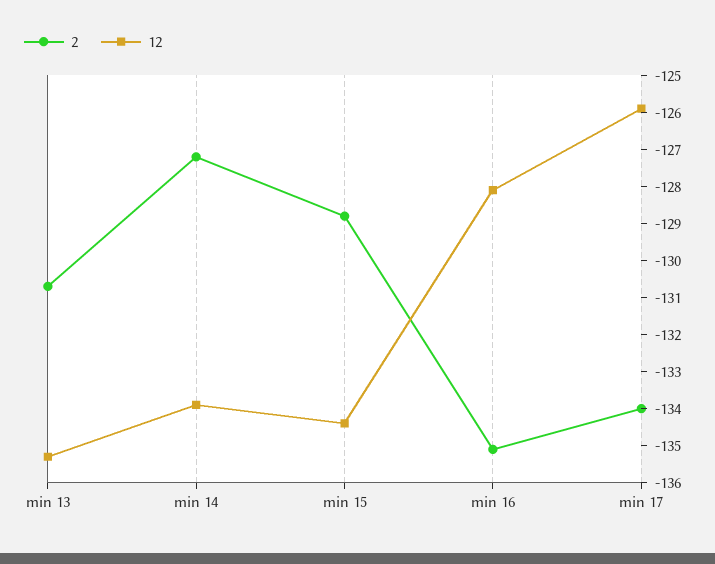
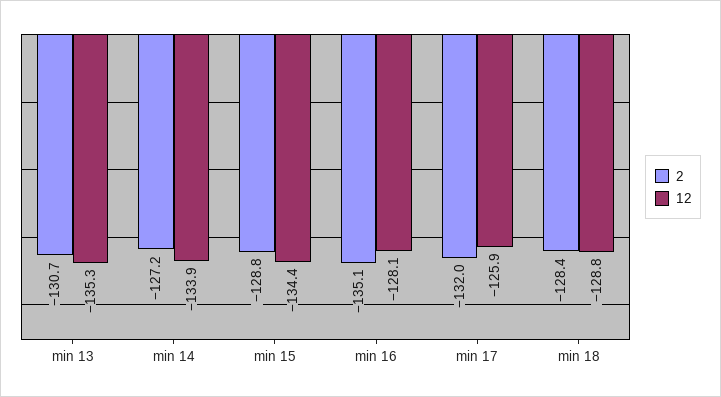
2, min 17: -134 -> -132
2, min 18: none -> -128.4
12, min 18: none -> -128.8

